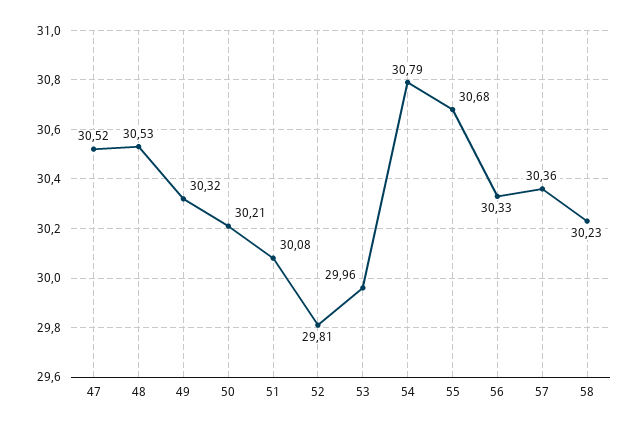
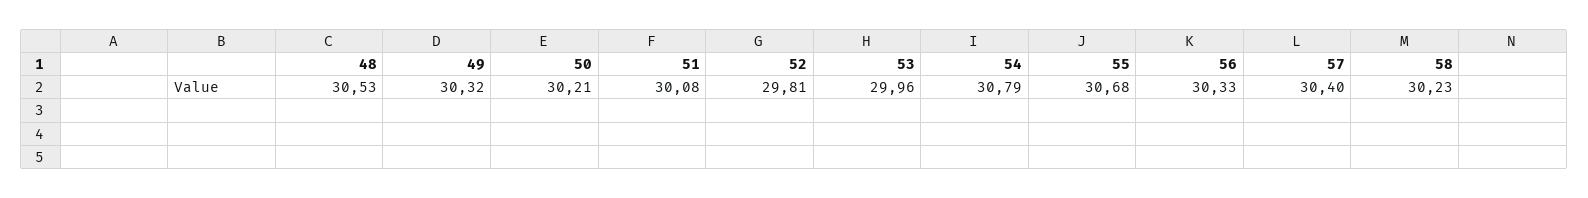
47: 30.52 -> none
57: 30.36 -> 30.4

